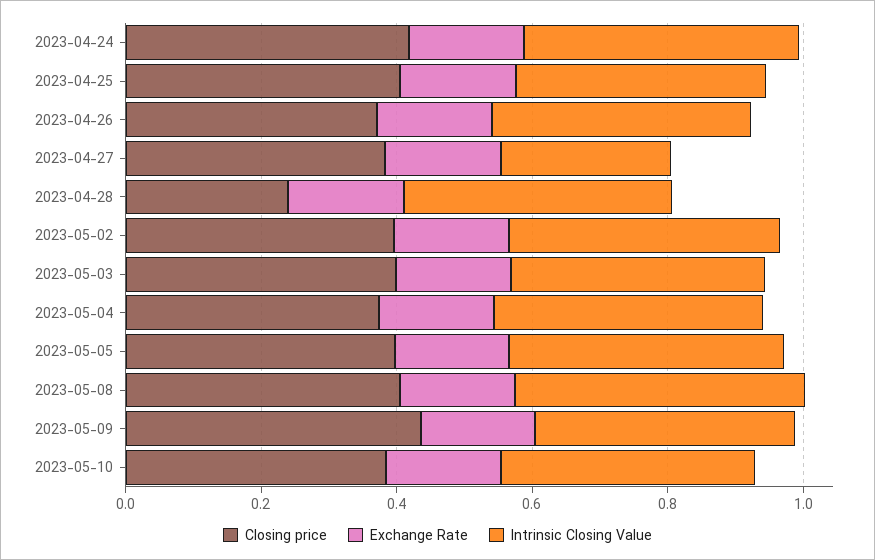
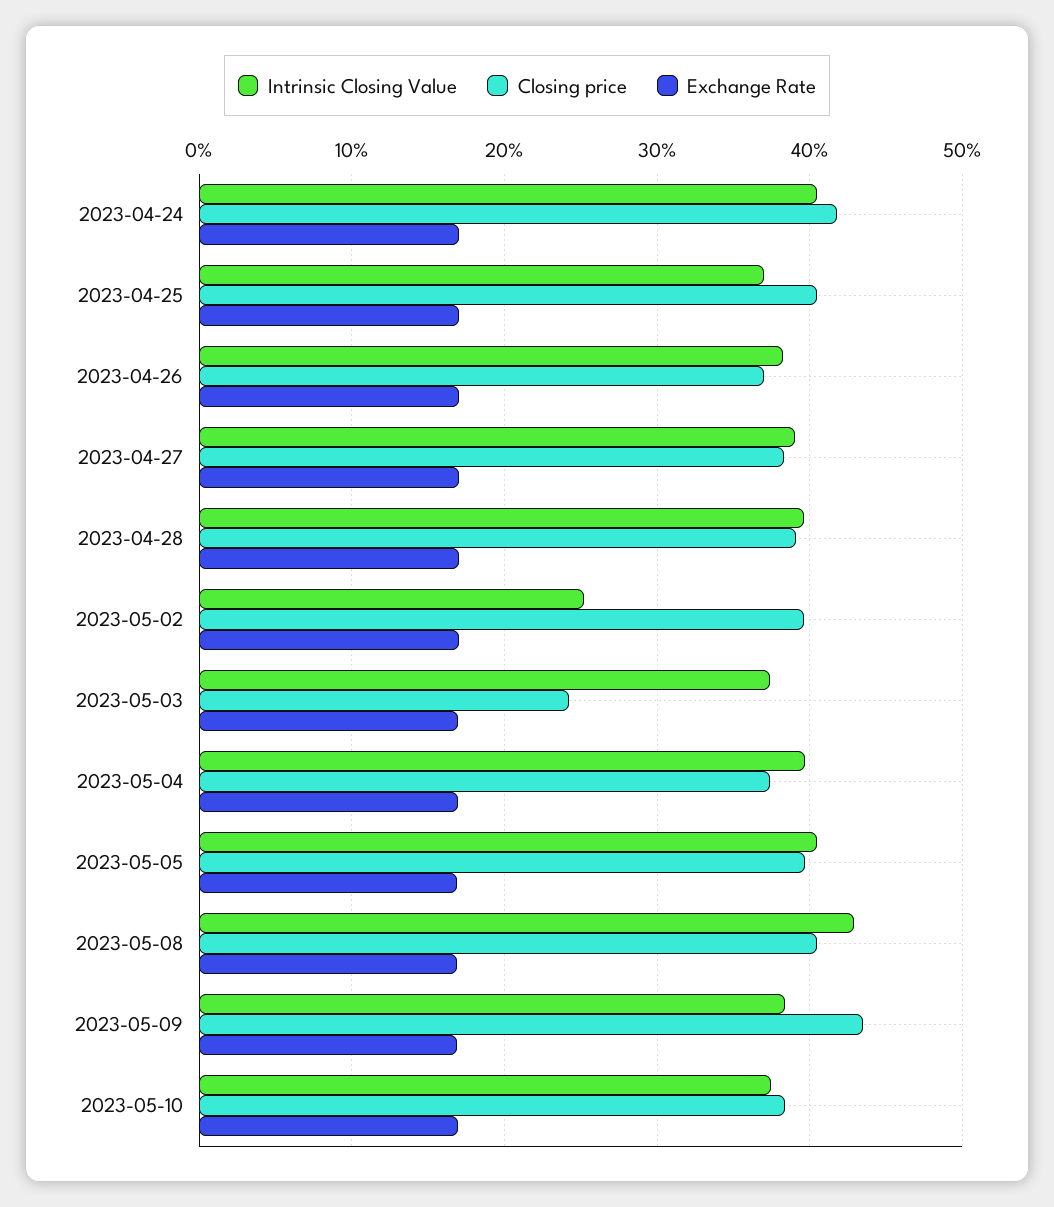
Intrinsic Closing Value, 2023-04-27: 0.25 -> 0.39
Closing price, 2023-04-28: 0.25 -> 0.39
Intrinsic Closing Value, 2023-05-02: 0.4 -> 0.25
Closing price, 2023-05-03: 0.4 -> 0.24

